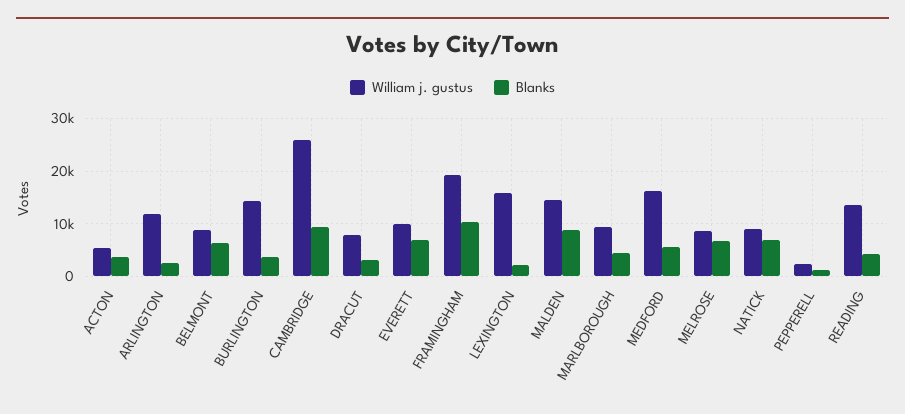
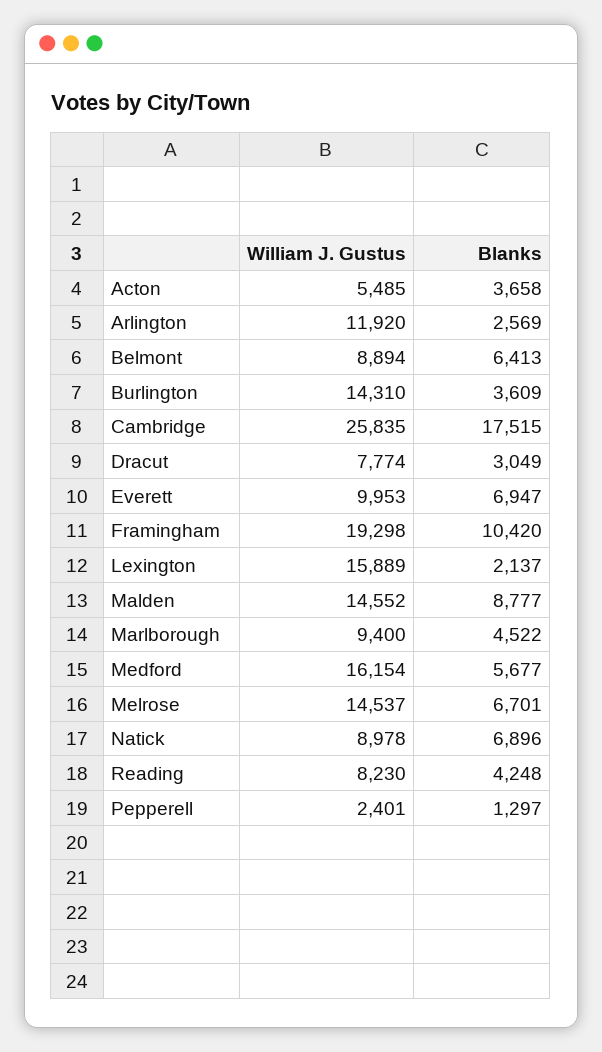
Blanks, CAMBRIDGE: 10000 -> 17515
William j. gustus, MELROSE: 8000 -> 14537
William j. gustus, READING: 14000 -> 8230

